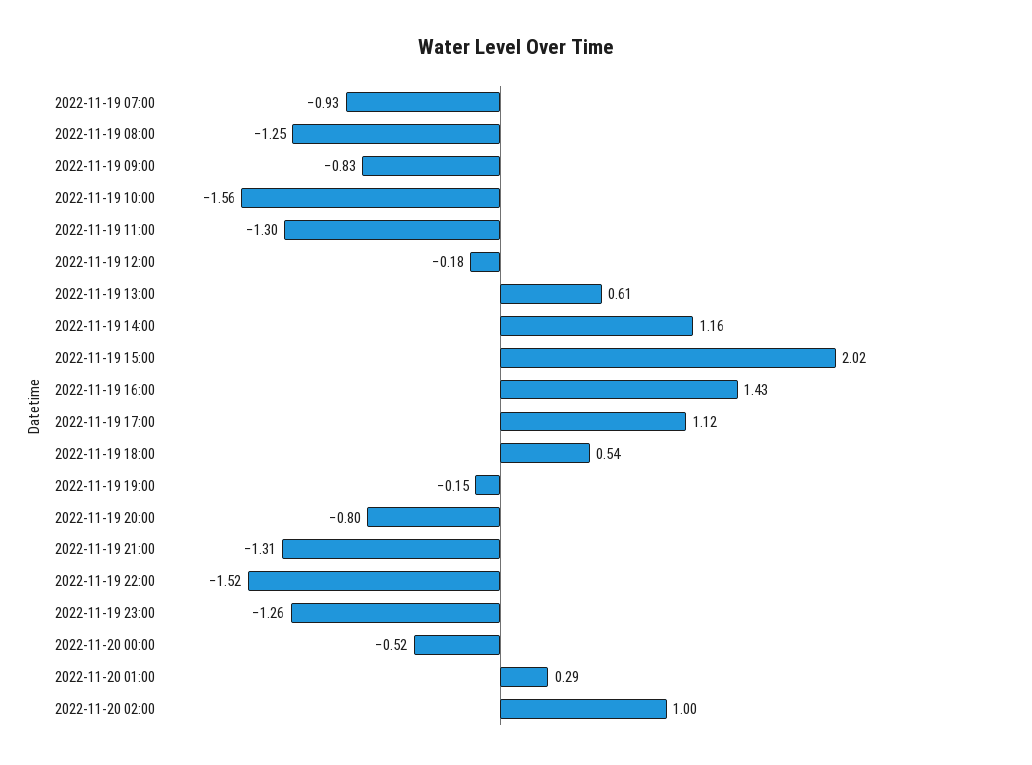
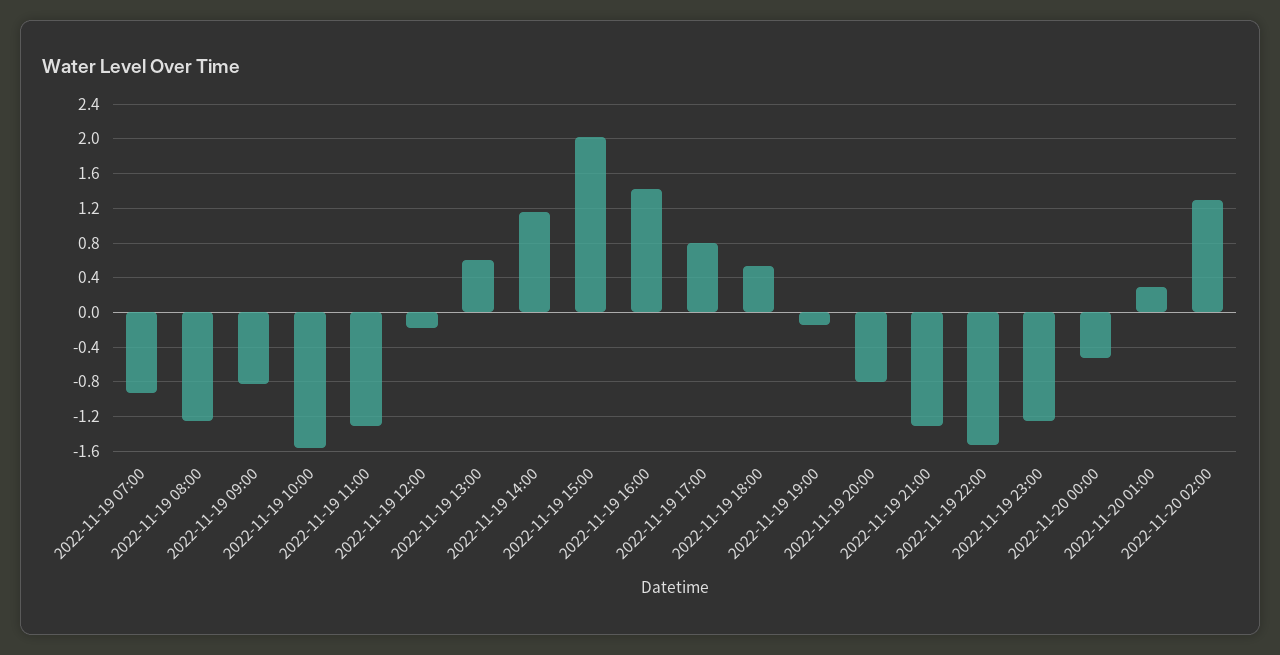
2022-11-19 17:00: 1.12 -> 0.8
2022-11-20 02:00: 1 -> 1.3

